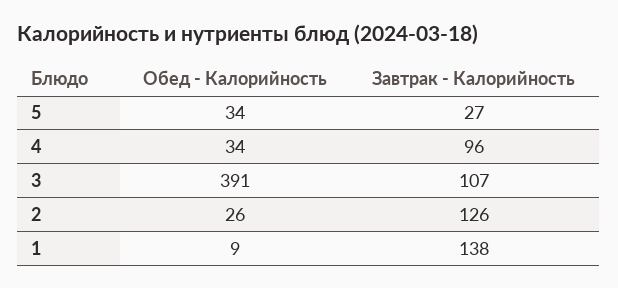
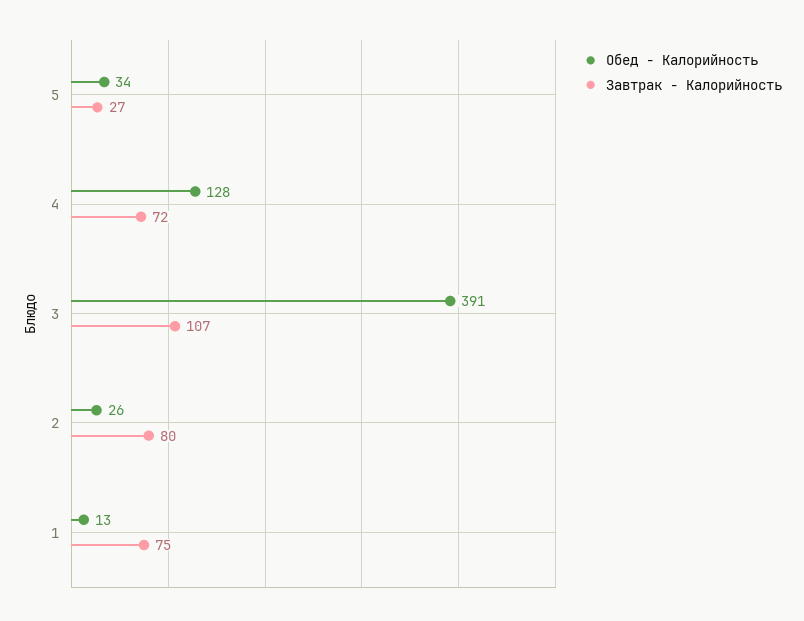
Обед - Калорийность, 4: 34 -> 128
Завтрак - Калорийность, 4: 96 -> 72
Завтрак - Калорийность, 2: 126 -> 80
Обед - Калорийность, 1: 9 -> 13
Завтрак - Калорийность, 1: 138 -> 75

